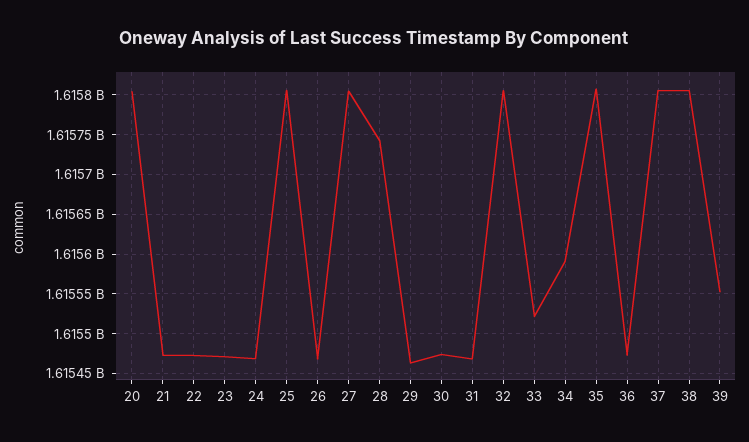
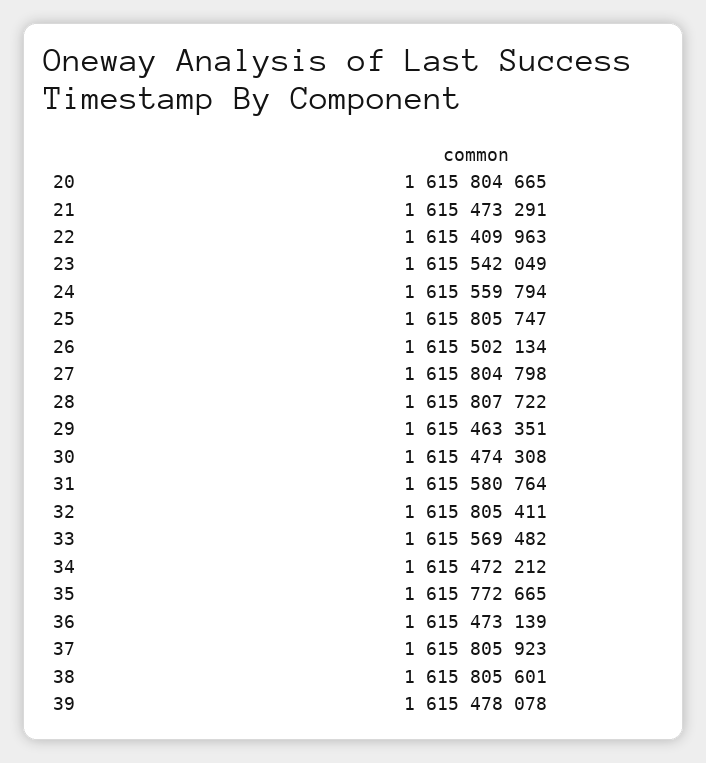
22: 1615470000 -> 1615409963
23: 1615470000 -> 1615542049
24: 1615470000 -> 1615559794
26: 1615470000 -> 1615502134
28: 1615740000 -> 1615807722
31: 1615470000 -> 1615580764
33: 1615520000 -> 1615569482
34: 1615590000 -> 1615472212
35: 1615810000 -> 1615772665
39: 1615550000 -> 1615478078

